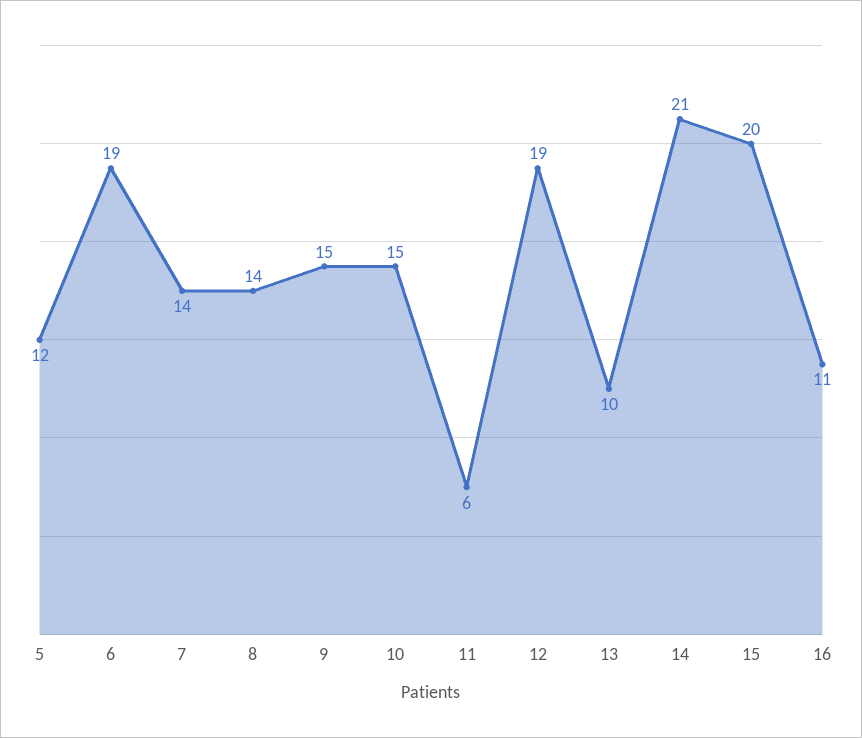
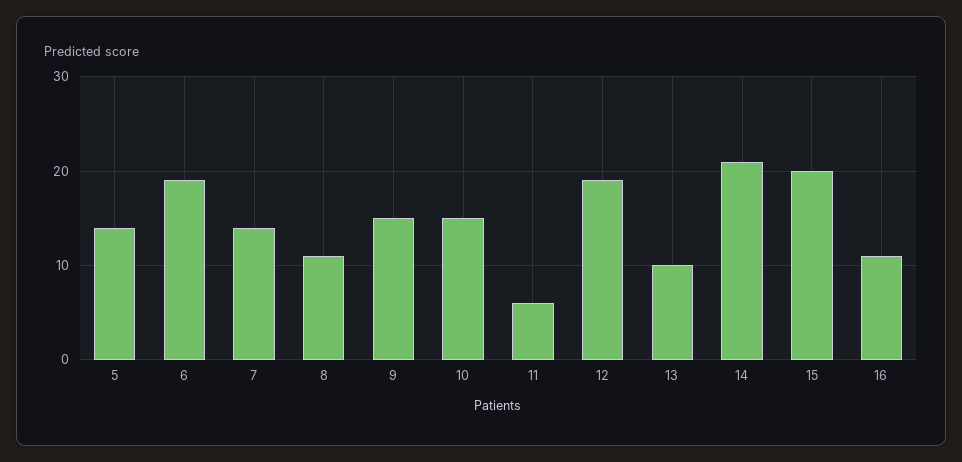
5: 12 -> 14
8: 14 -> 11

